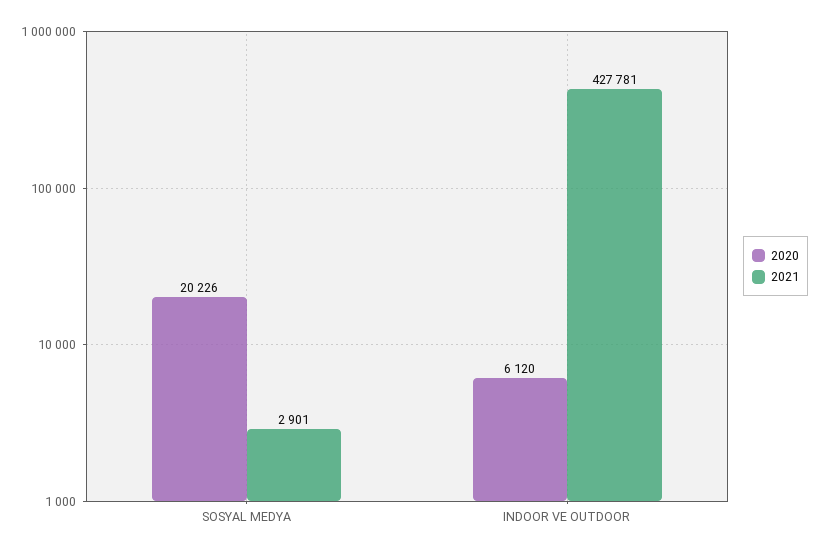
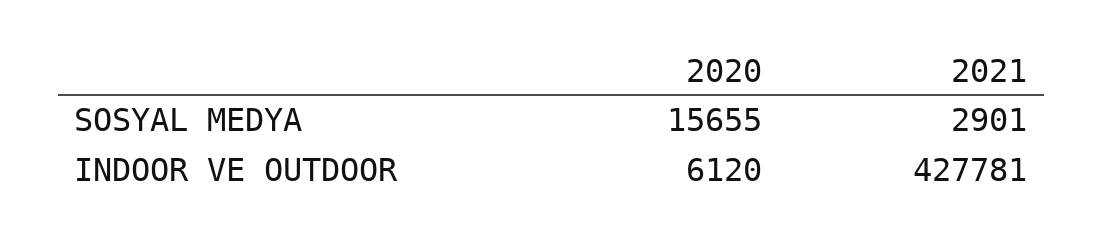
2020, SOSYAL MEDYA: 20226 -> 15655

